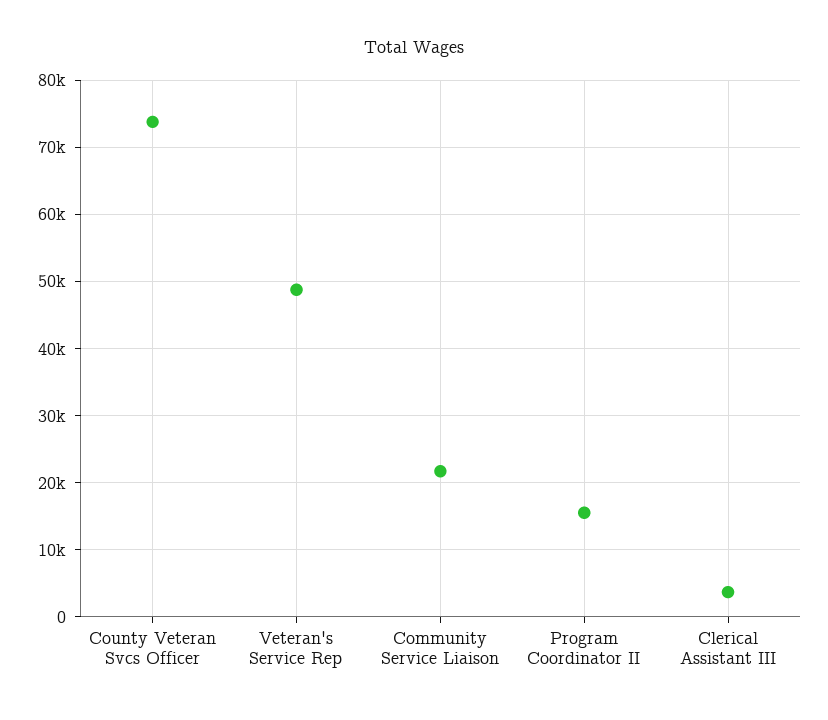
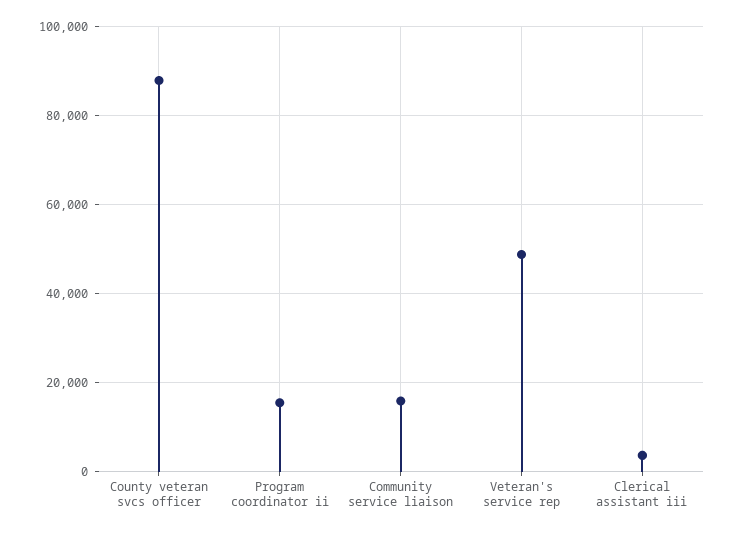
County Veteran Svcs Officer: 74000 -> 88000
Community Service Liaison: 22000 -> 16000

